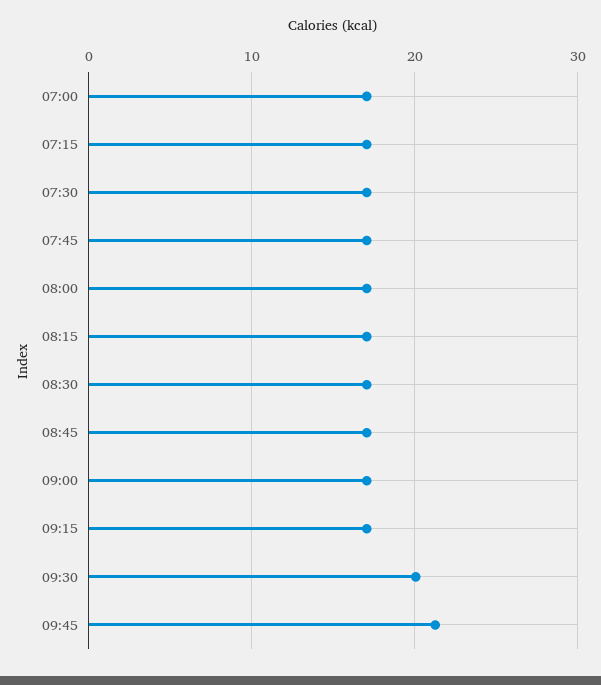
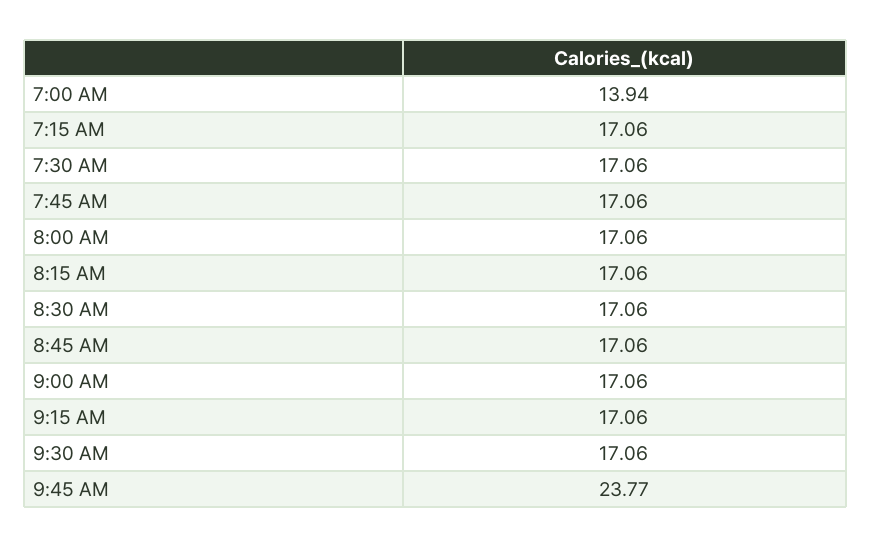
07:00: 17 -> 13.94
09:30: 20 -> 17.06
09:45: 21 -> 23.77

